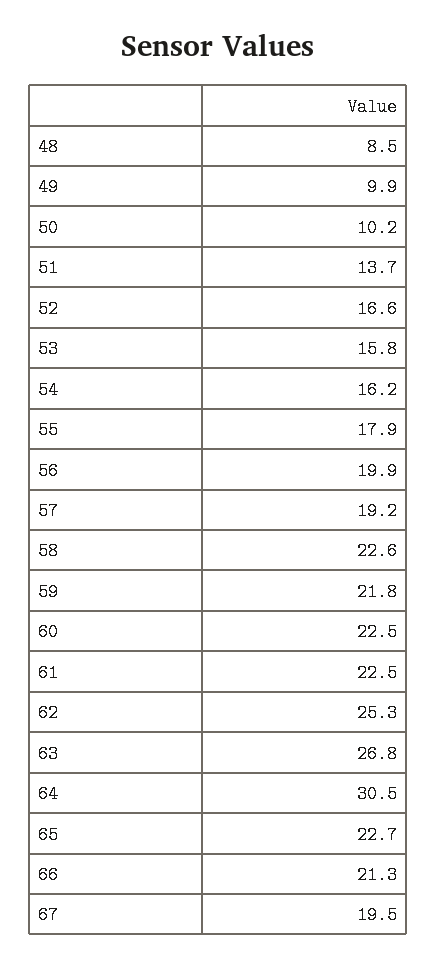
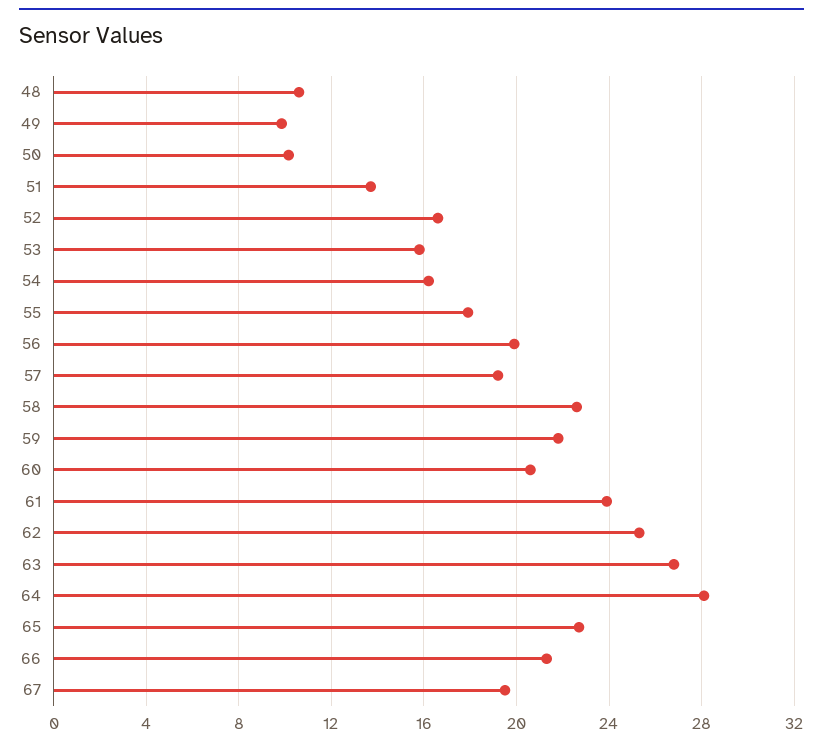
48: 8.5 -> 10.5
60: 22.5 -> 20.5
61: 22.5 -> 24
64: 30.5 -> 28

